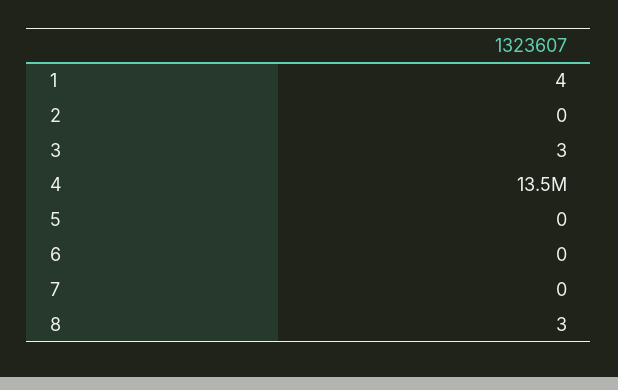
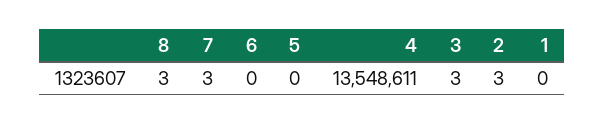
1: 4 -> 0
2: 0 -> 3
7: 0 -> 3

